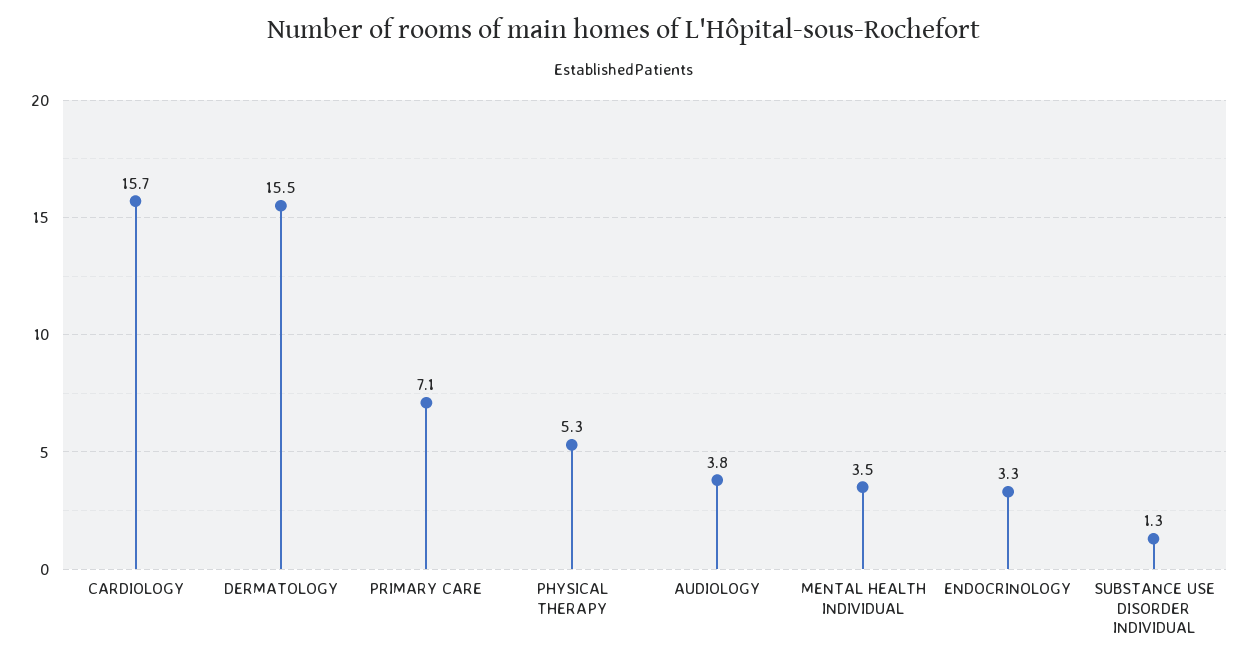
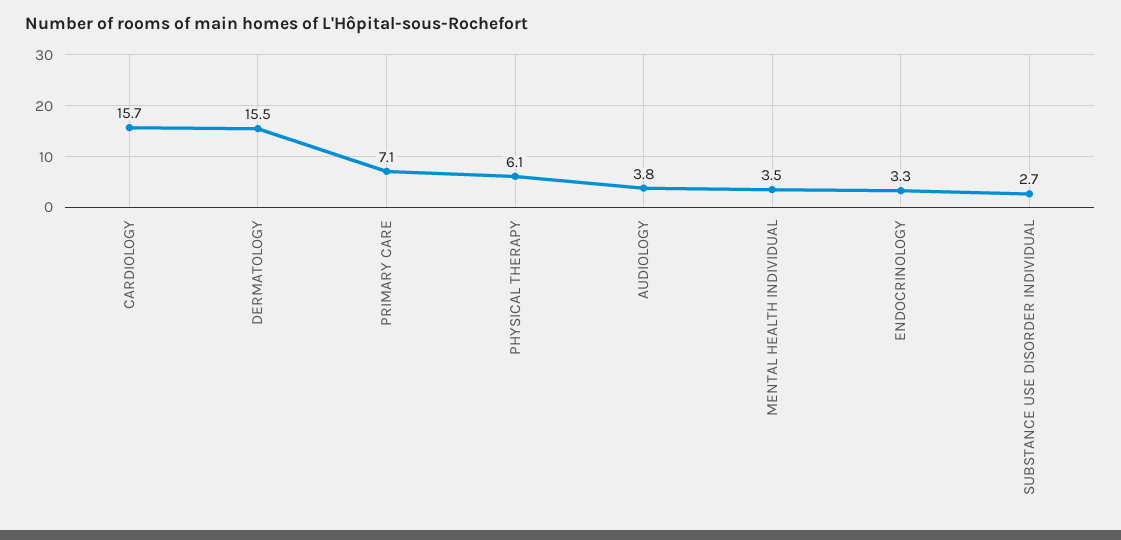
PHYSICAL THERAPY: 5.3 -> 6.1
SUBSTANCE USE DISORDER INDIVIDUAL: 1.3 -> 2.7

